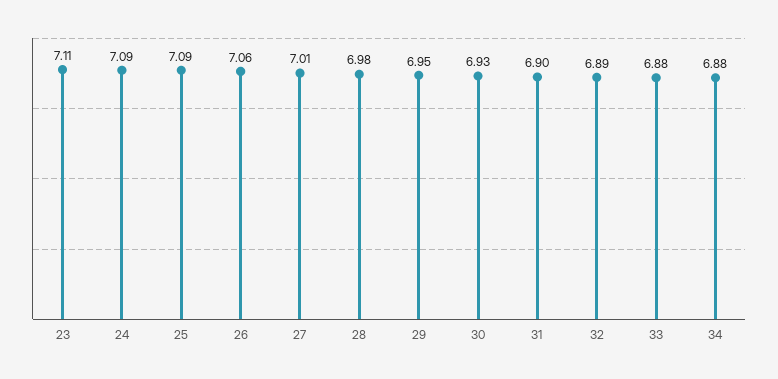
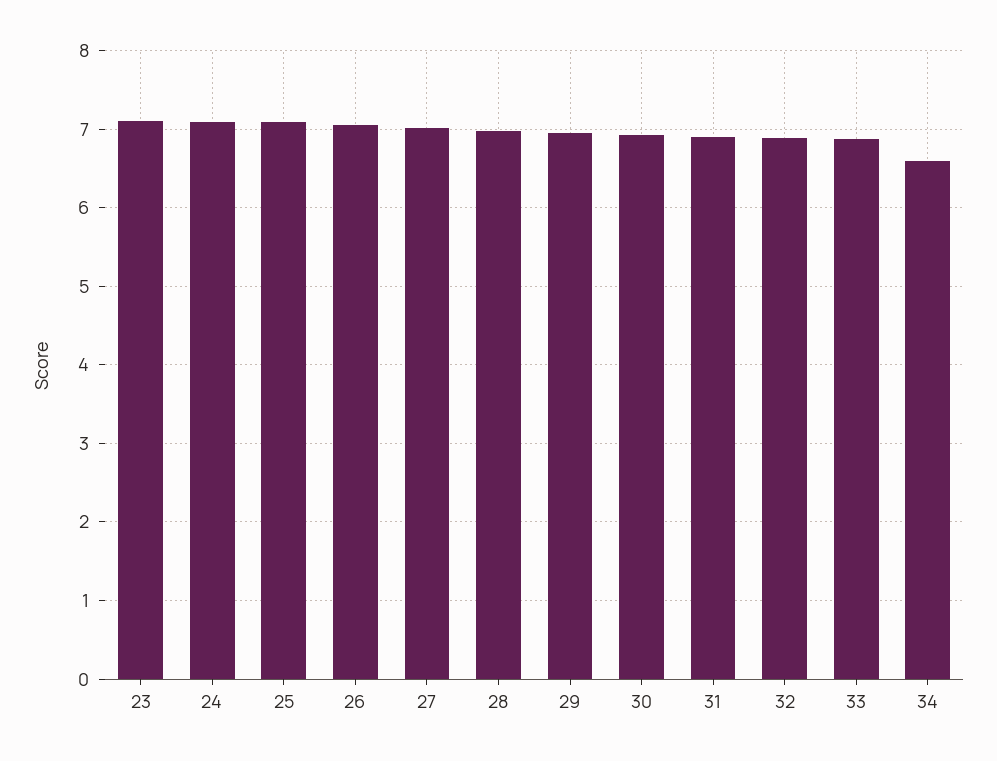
34: 6.88 -> 6.6

